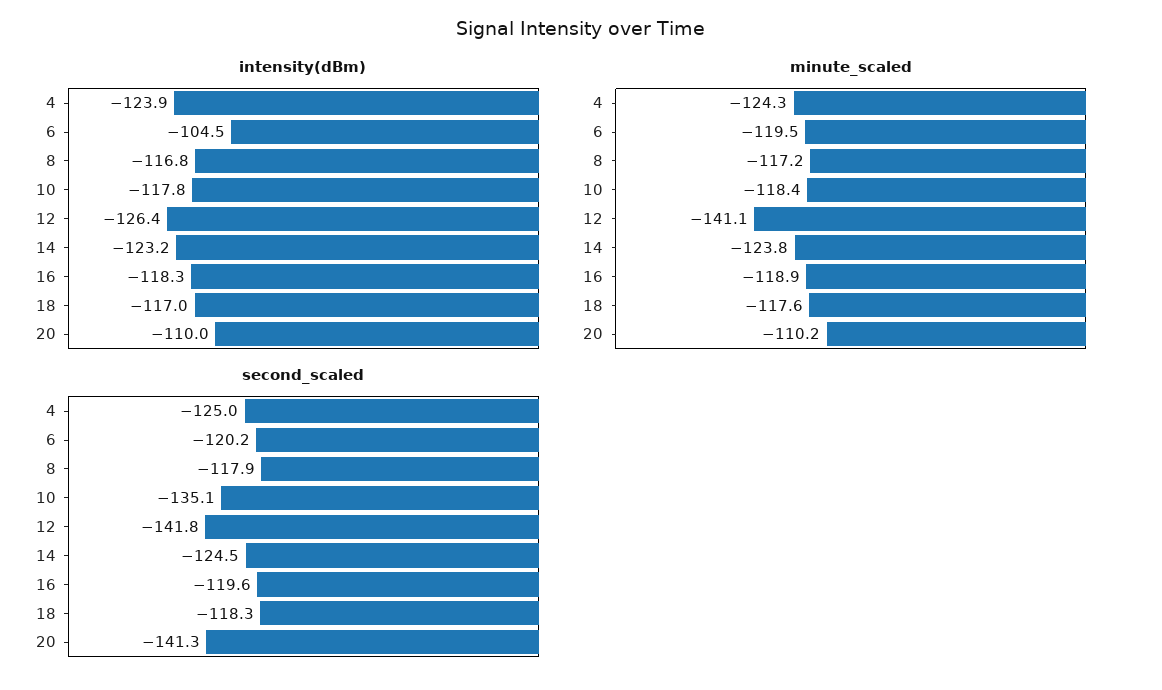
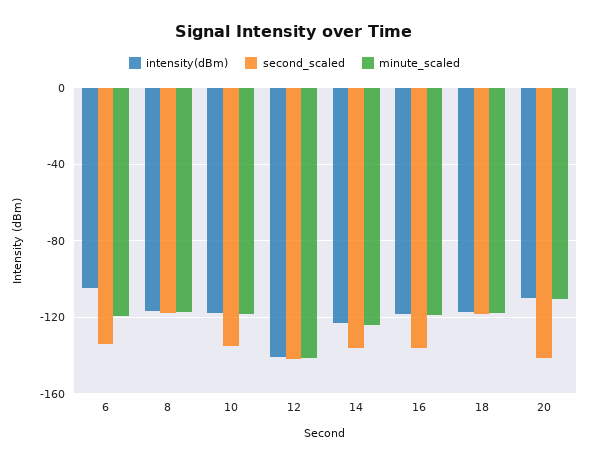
intensity(dBm), 4: -123.9 -> none
intensity(dBm), 12: -126.4 -> -140
minute_scaled, 4: -124.3 -> none
second_scaled, 4: -125 -> none
second_scaled, 6: -120.2 -> -135
second_scaled, 14: -124.5 -> -135
second_scaled, 16: -119.6 -> -135

